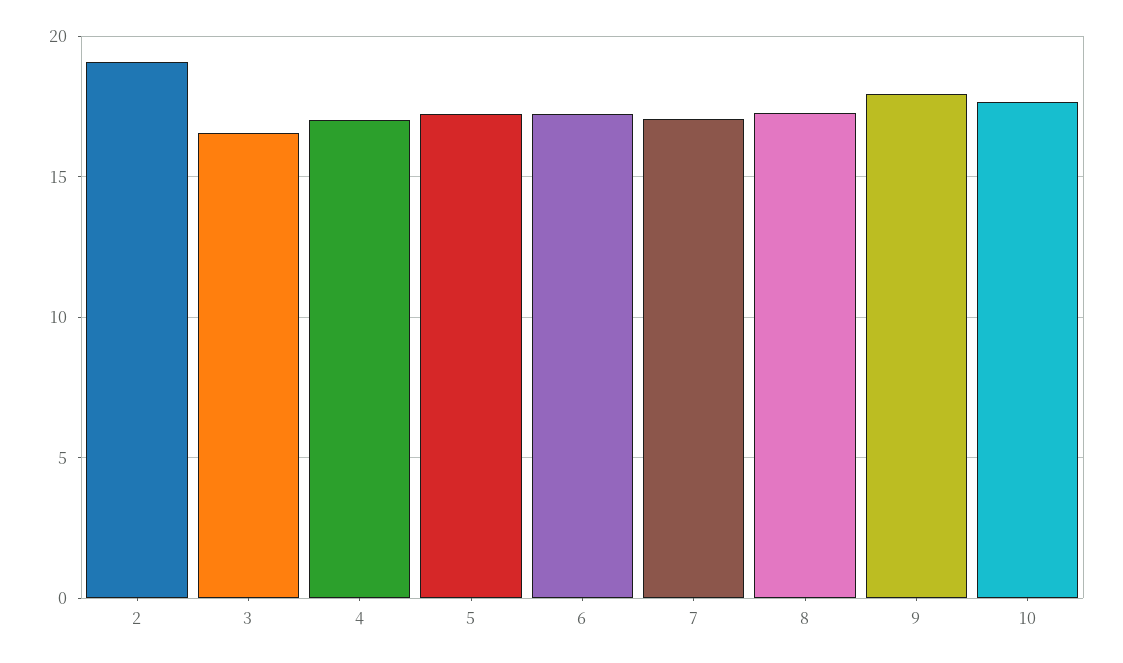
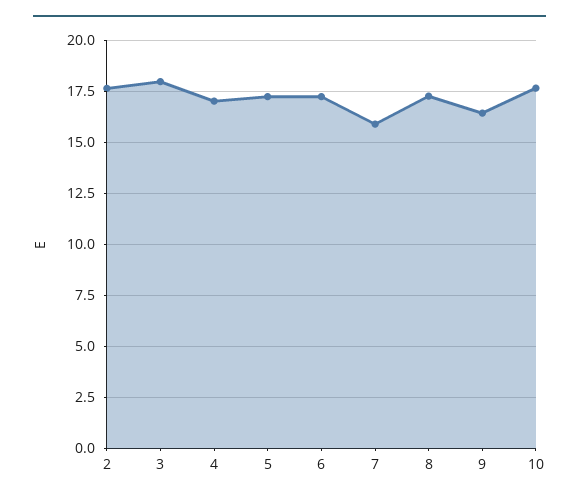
2: 19 -> 17.5
3: 16.5 -> 18
7: 17 -> 16
9: 18 -> 16.5

